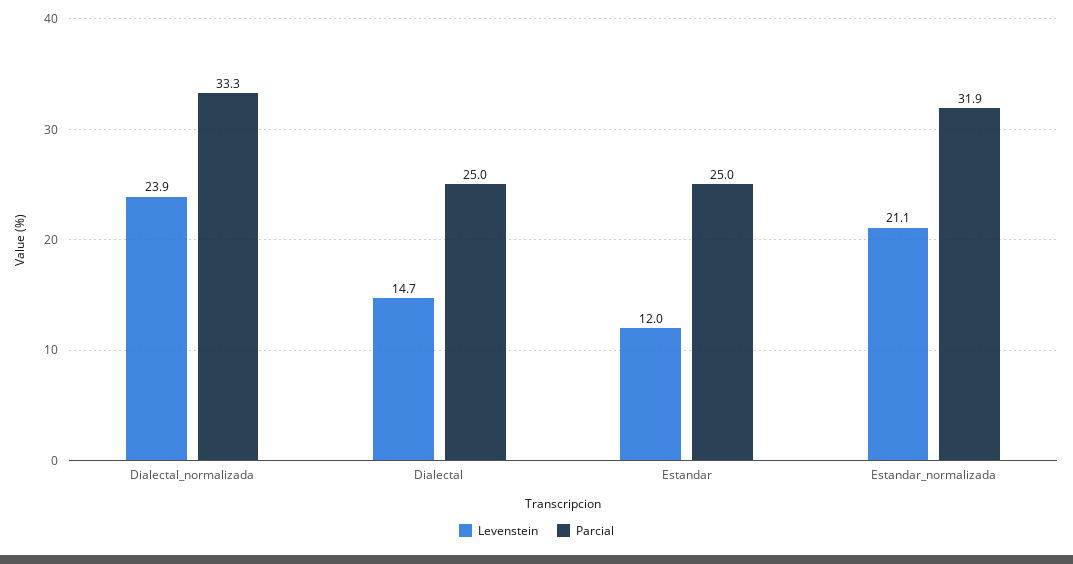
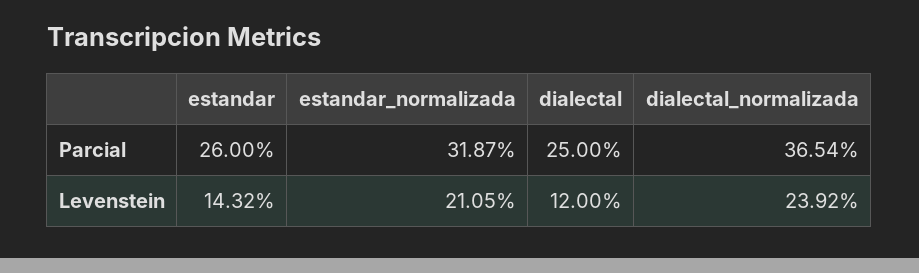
Parcial, Dialectal_normalizada: 33.3 -> 36.54
Levenstein, Dialectal: 14.7 -> 12
Levenstein, Estandar: 12 -> 14.32
Parcial, Estandar: 25 -> 26

